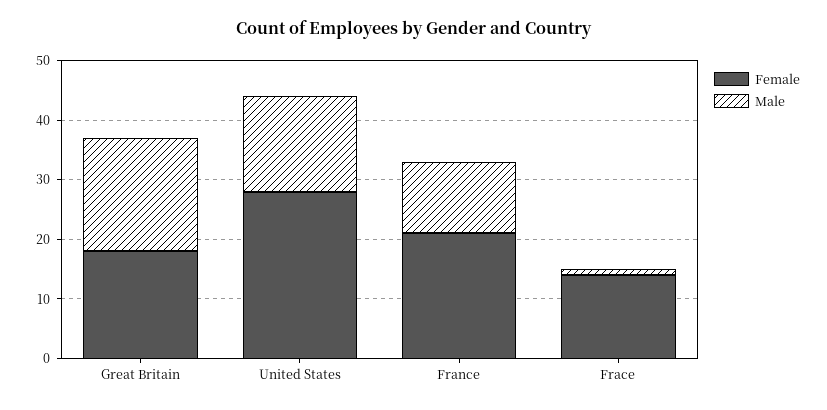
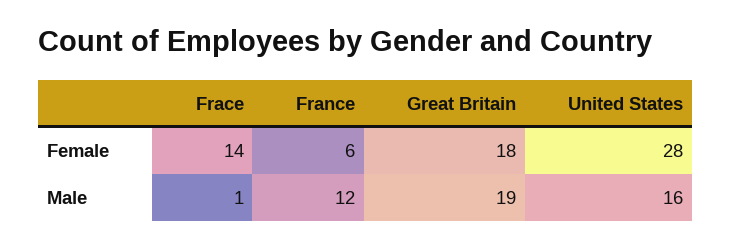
Female, France: 20 -> 6

